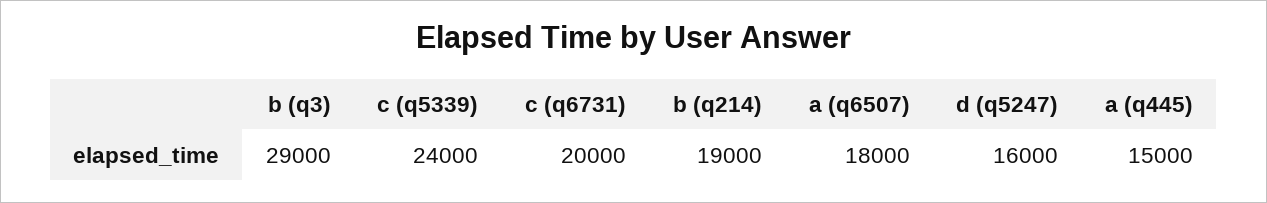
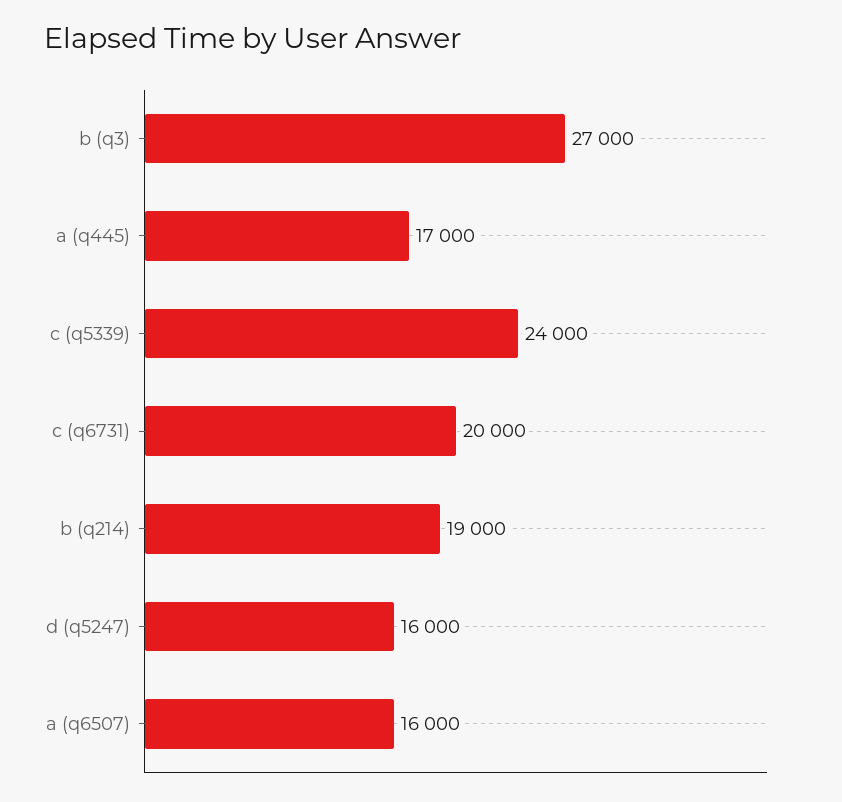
b (q3): 29000 -> 27000
a (q6507): 18000 -> 16000
a (q445): 15000 -> 17000

